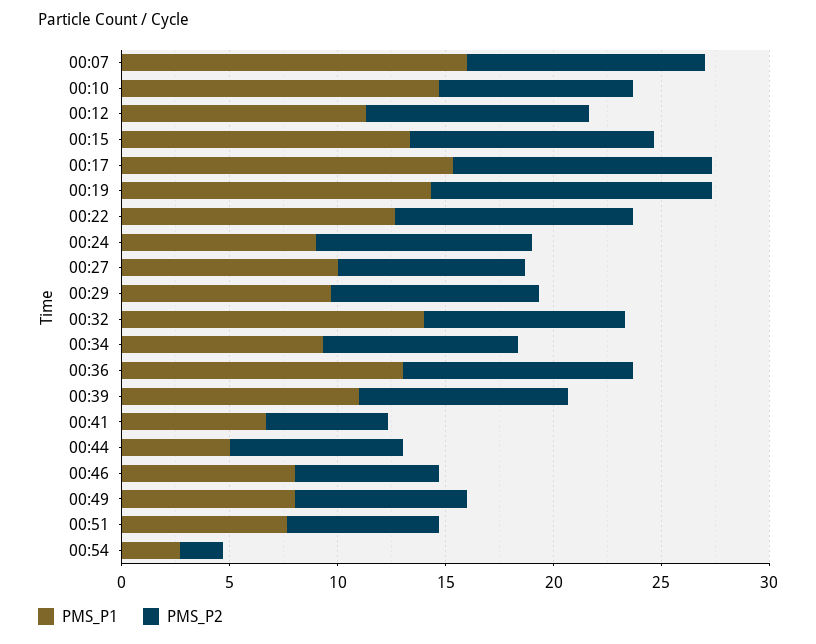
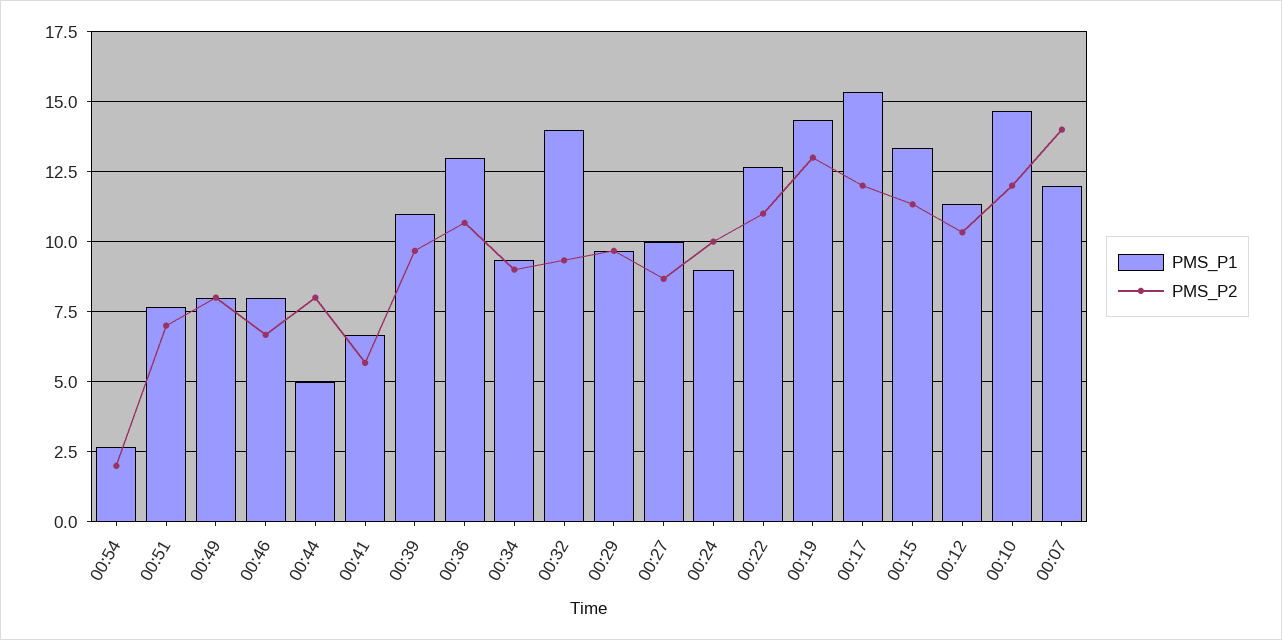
PMS_P1, 00:07: 16 -> 12
PMS_P2, 00:07: 11 -> 14
PMS_P2, 00:10: 9 -> 12

